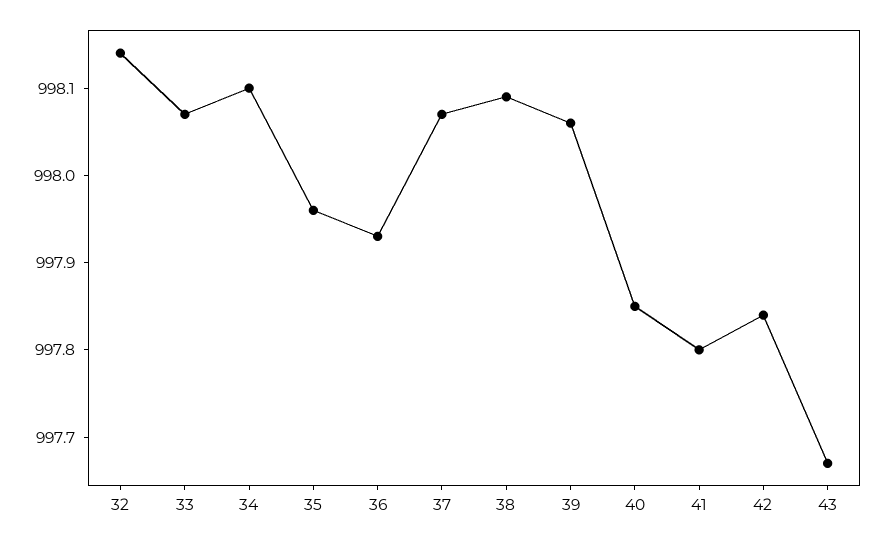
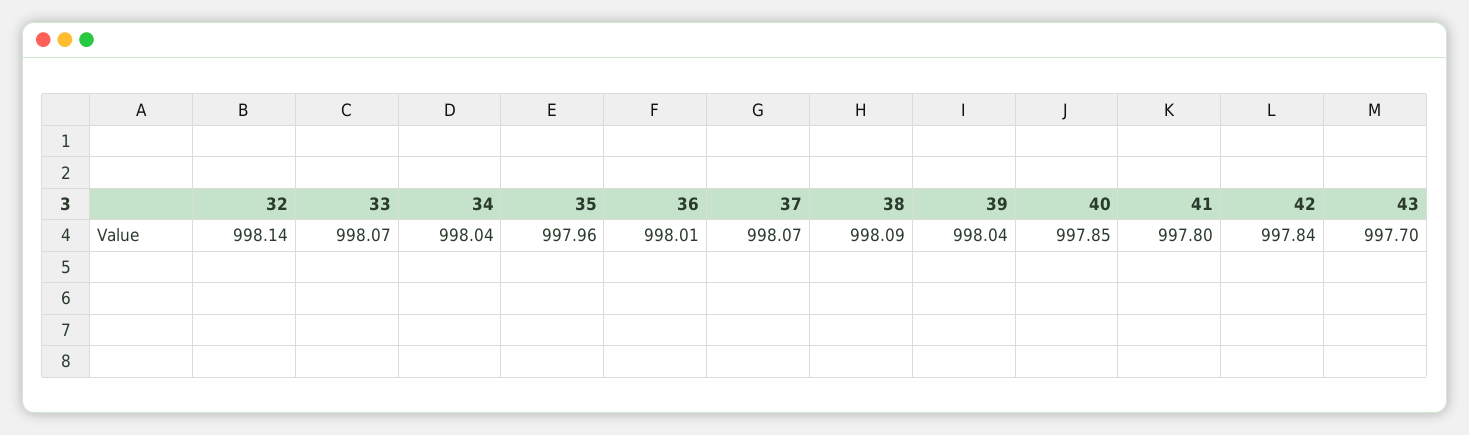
34: 998.1 -> 998.04
36: 997.93 -> 998.01
39: 998.06 -> 998.04
43: 997.67 -> 997.7

